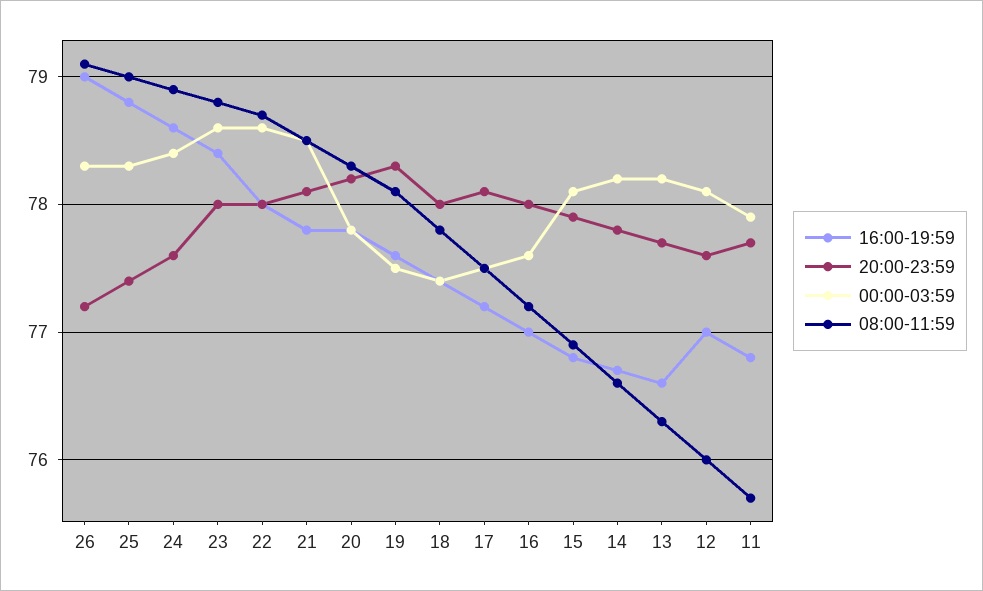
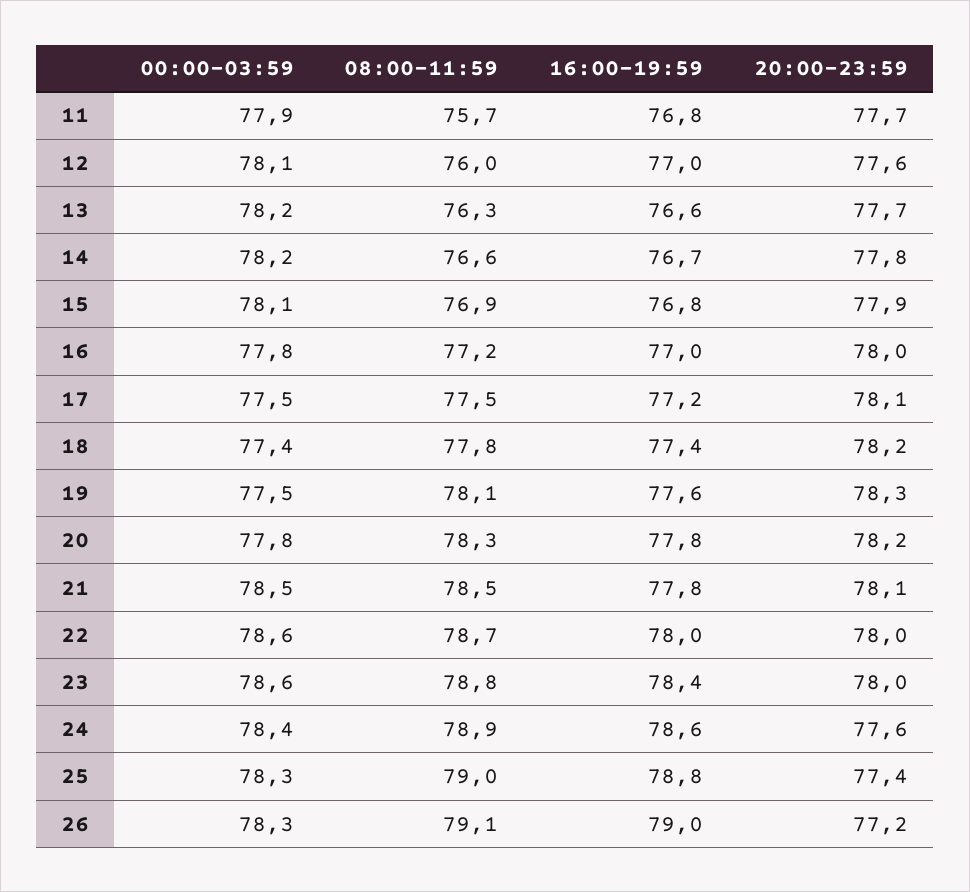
20:00-23:59, 18: 78 -> 78.2
00:00-03:59, 16: 77.6 -> 77.8

